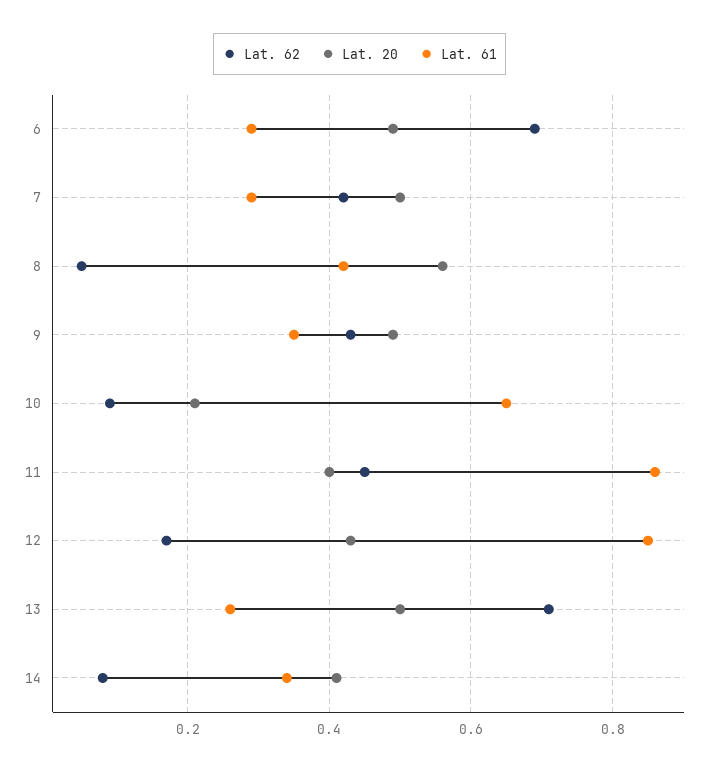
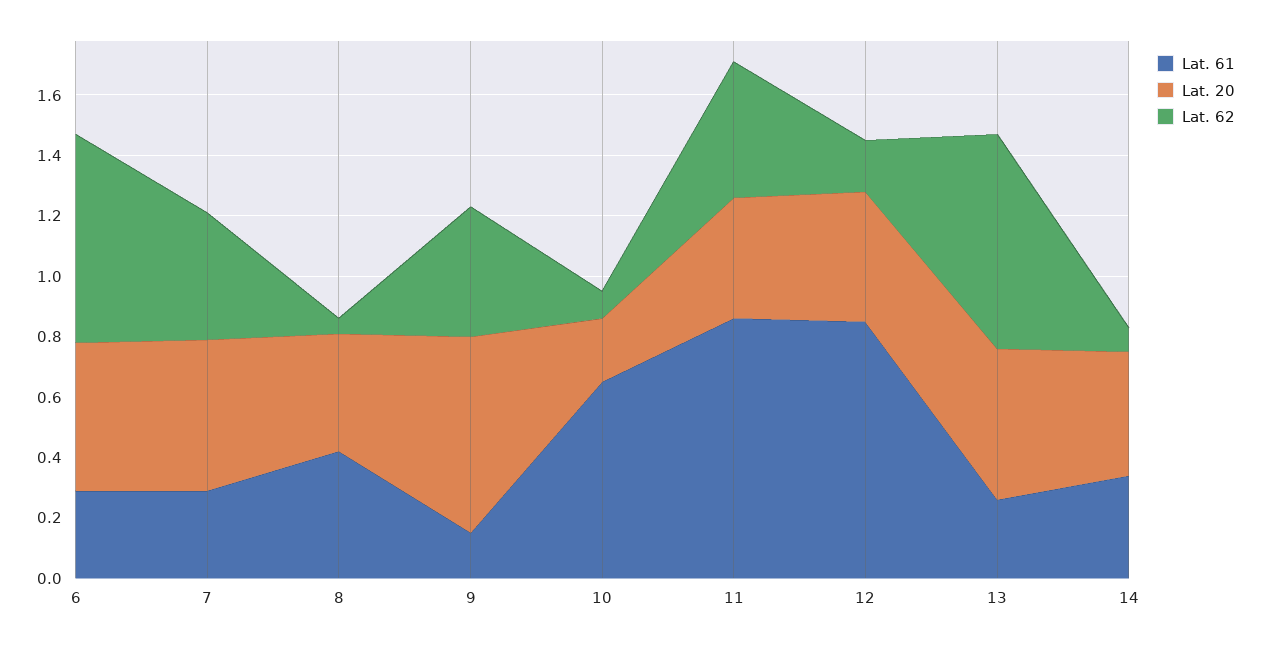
Lat. 20, 8: 0.55 -> 0.4
Lat. 20, 9: 0.5 -> 0.65
Lat. 61, 9: 0.35 -> 0.15

